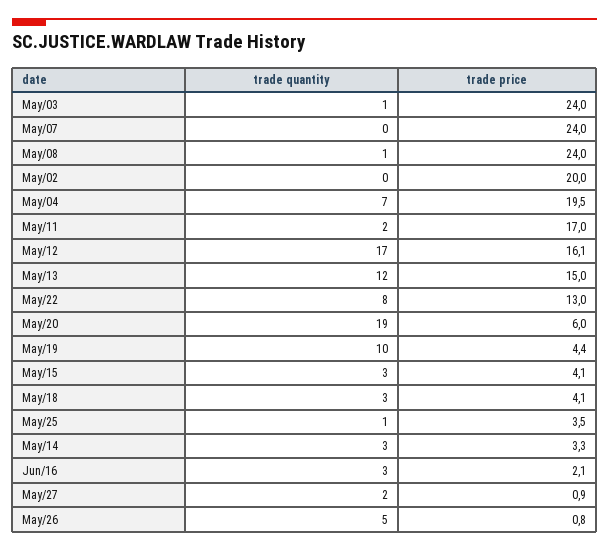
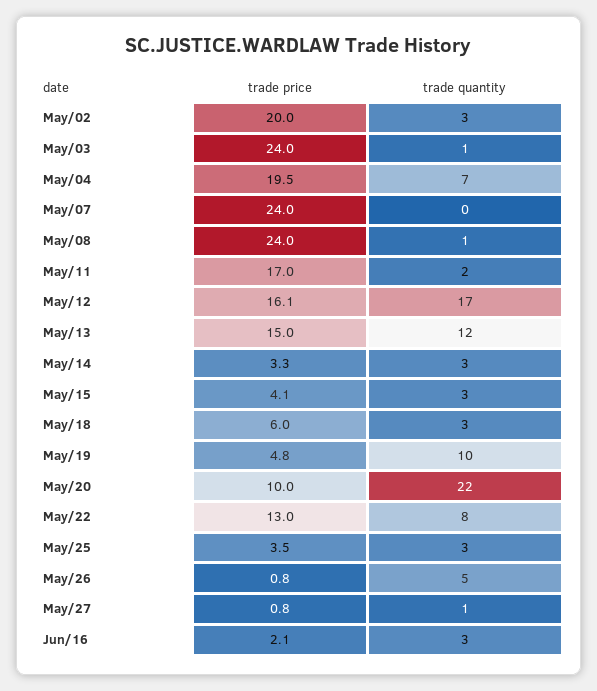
trade quantity, May/02: 0 -> 3
trade quantity, May/20: 19 -> 22
trade price, May/20: 6 -> 10
trade price, May/19: 4.4 -> 4.8
trade price, May/18: 4.1 -> 6
trade quantity, May/25: 1 -> 3
trade quantity, May/27: 2 -> 1
trade price, May/27: 0.9 -> 0.8

